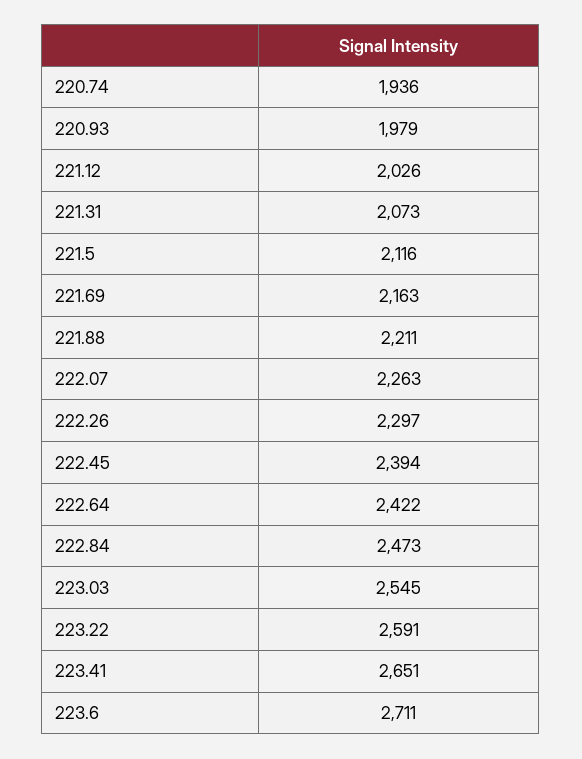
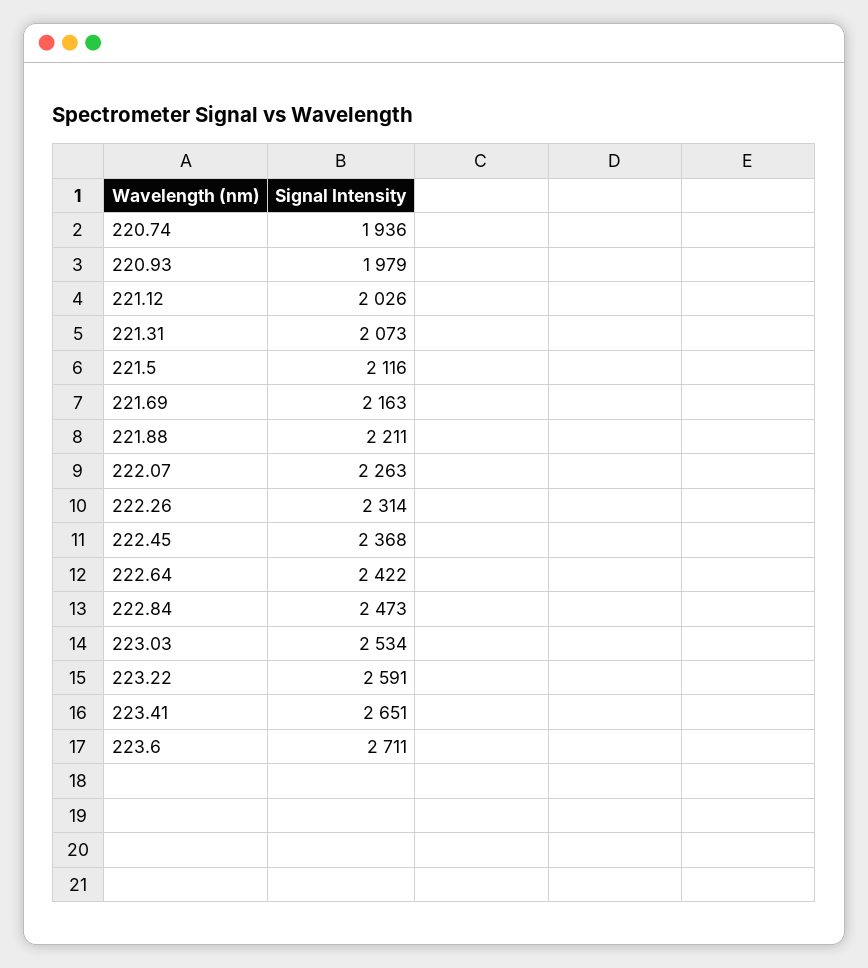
222.26: 2297 -> 2314
222.45: 2394 -> 2368
223.03: 2545 -> 2534

